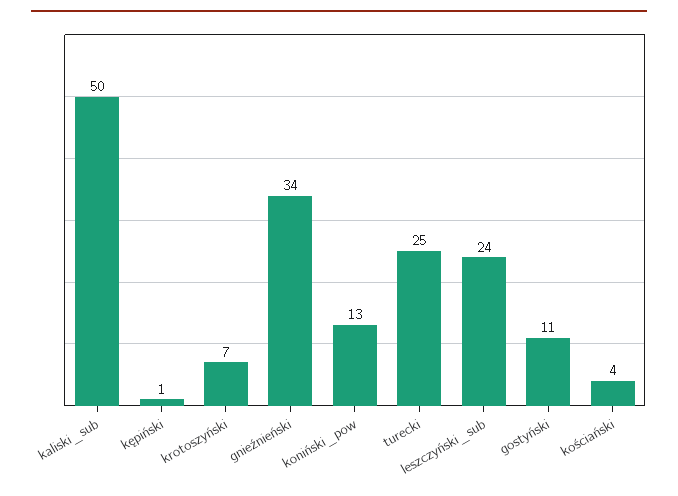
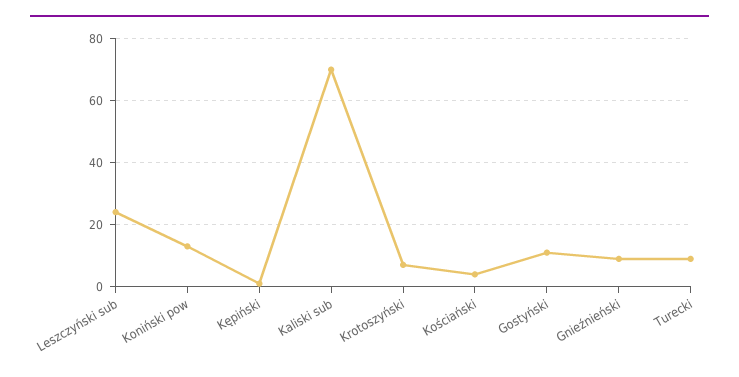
kaliski_sub: 50 -> 70
gnieźnieński: 34 -> 10
turecki: 25 -> 10

